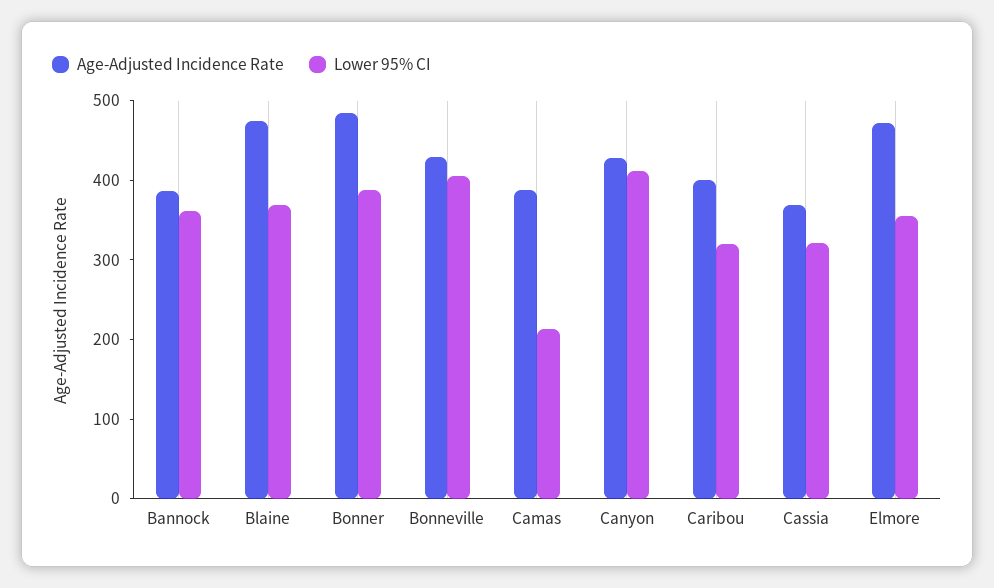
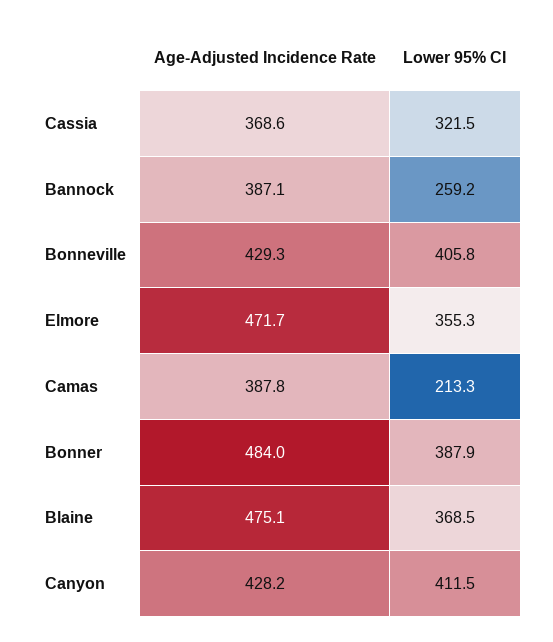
Lower 95% CI, Bannock: 360 -> 259.2
Age-Adjusted Incidence Rate, Caribou: 400 -> none
Lower 95% CI, Caribou: 320 -> none

